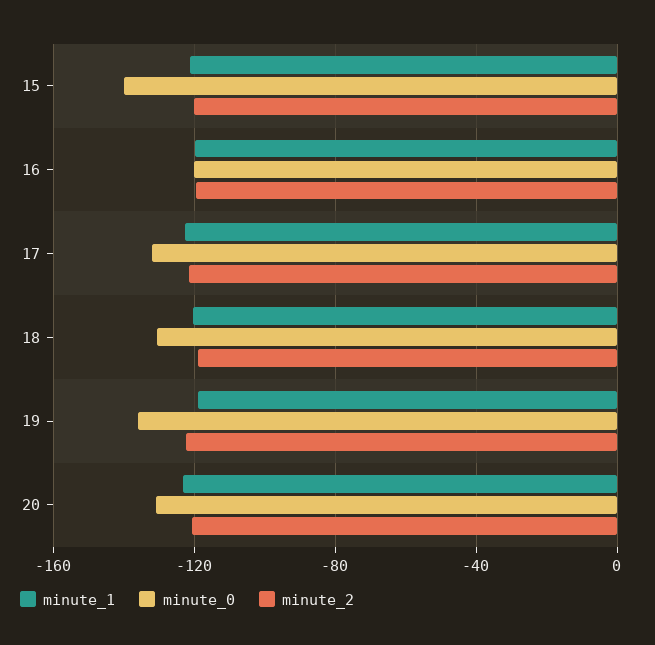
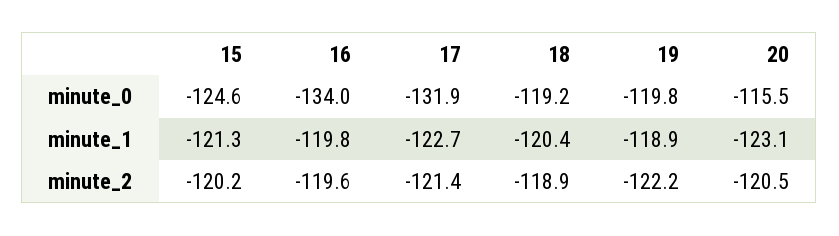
minute_0, 15: -140 -> -124.6
minute_0, 16: -120 -> -134
minute_0, 18: -130 -> -119.2
minute_0, 19: -135 -> -119.8
minute_0, 20: -130 -> -115.5

